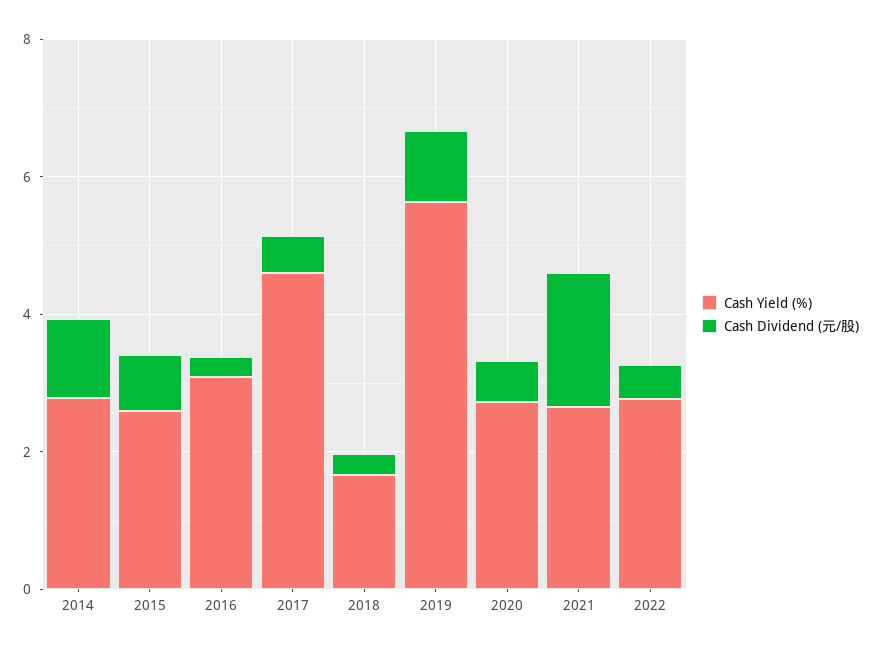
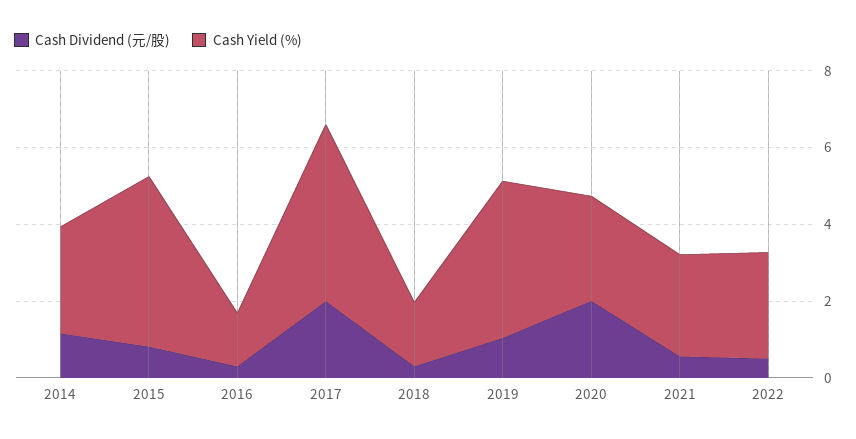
Cash Yield (%), 2015: 2.5 -> 4.5
Cash Yield (%), 2016: 3 -> 1.5
Cash Dividend (元/股), 2017: 0.5 -> 2
Cash Yield (%), 2019: 5.5 -> 4
Cash Dividend (元/股), 2020: 0.5 -> 2
Cash Dividend (元/股), 2021: 2 -> 0.5

